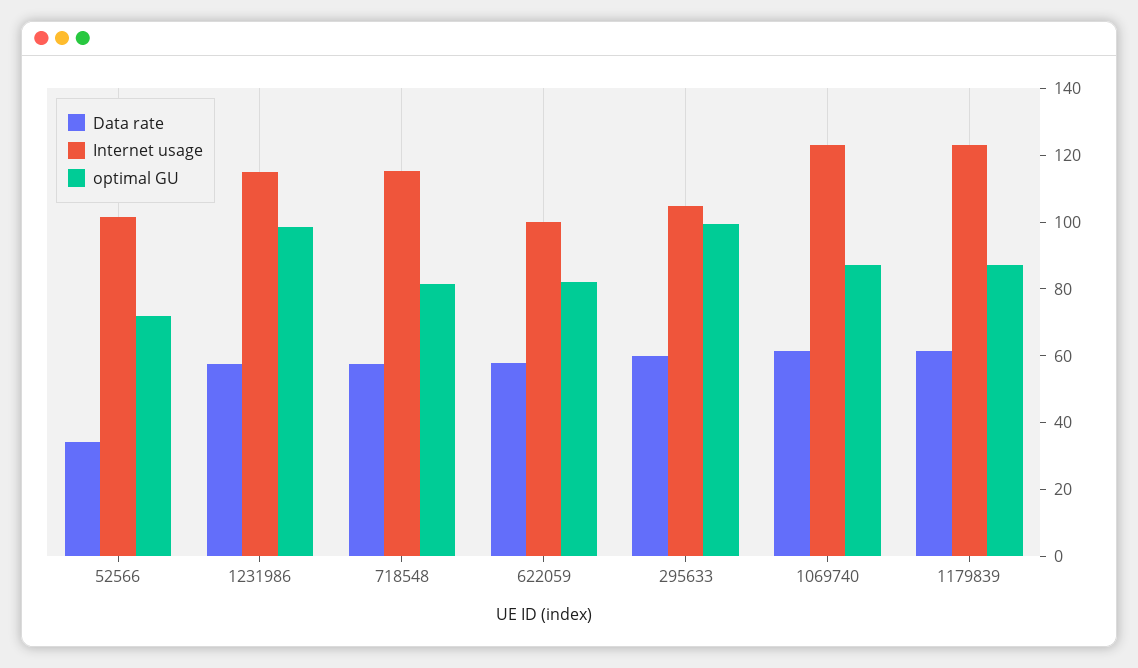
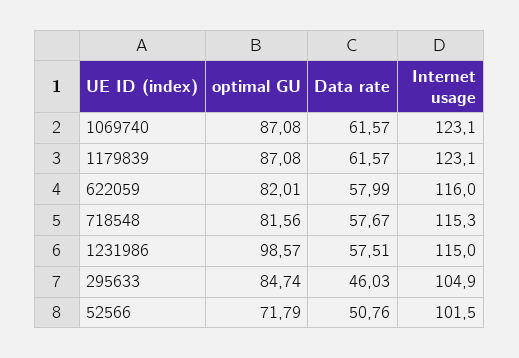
Data rate, 52566: 35 -> 50.76
Internet usage, 622059: 100 -> 116
Data rate, 295633: 60 -> 46.03
optimal GU, 295633: 100 -> 84.74

